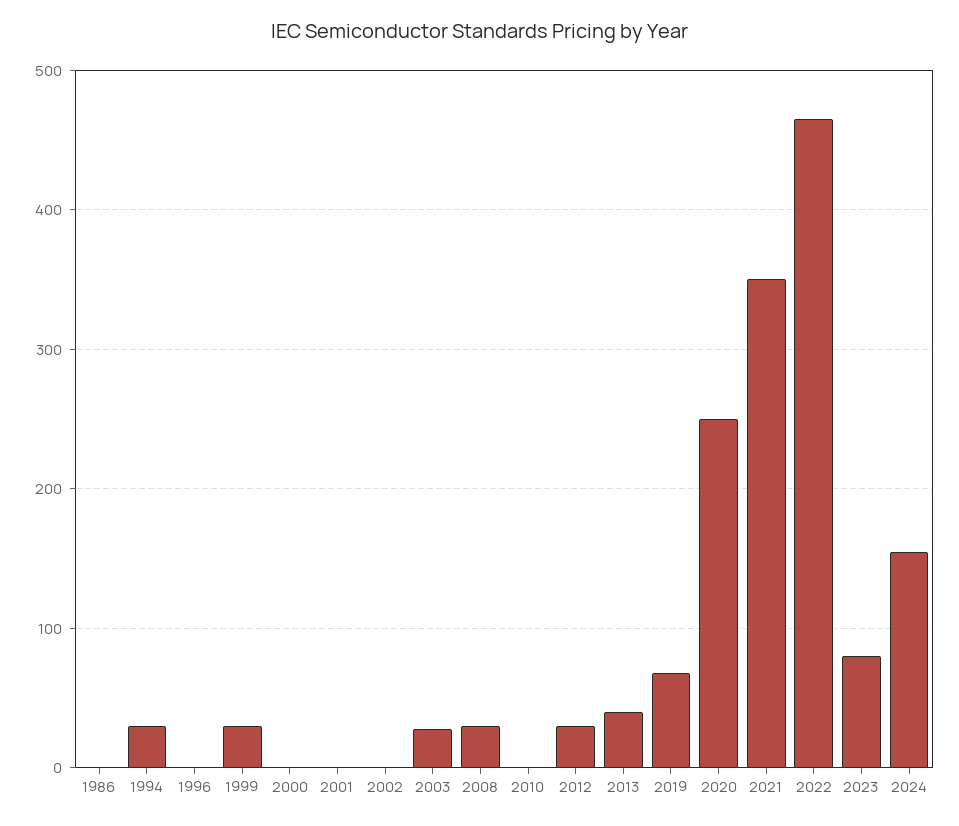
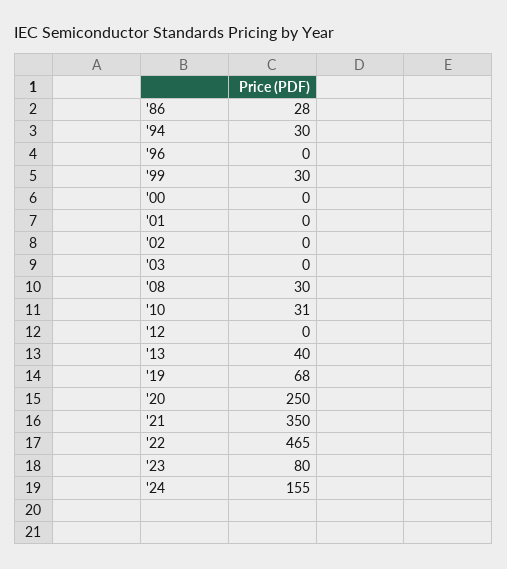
1986: 0 -> 28
2003: 30 -> 0
2010: 0 -> 31
2012: 30 -> 0

